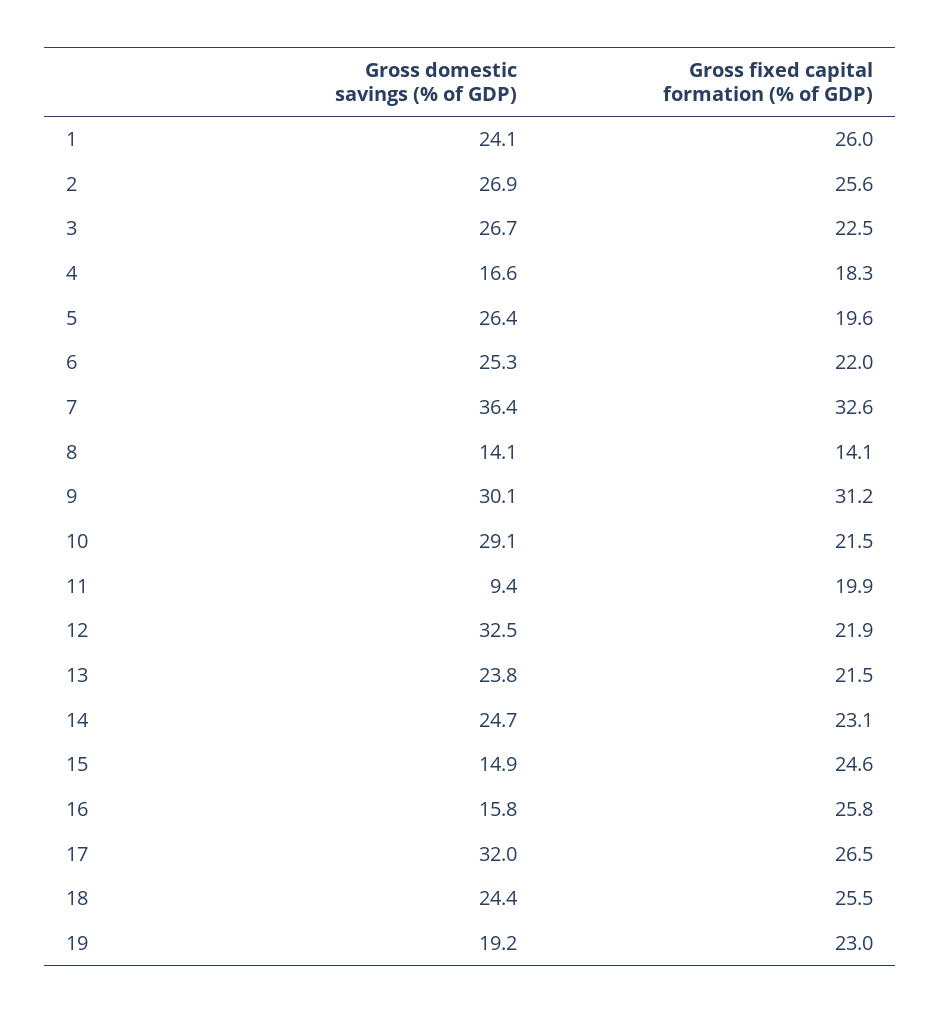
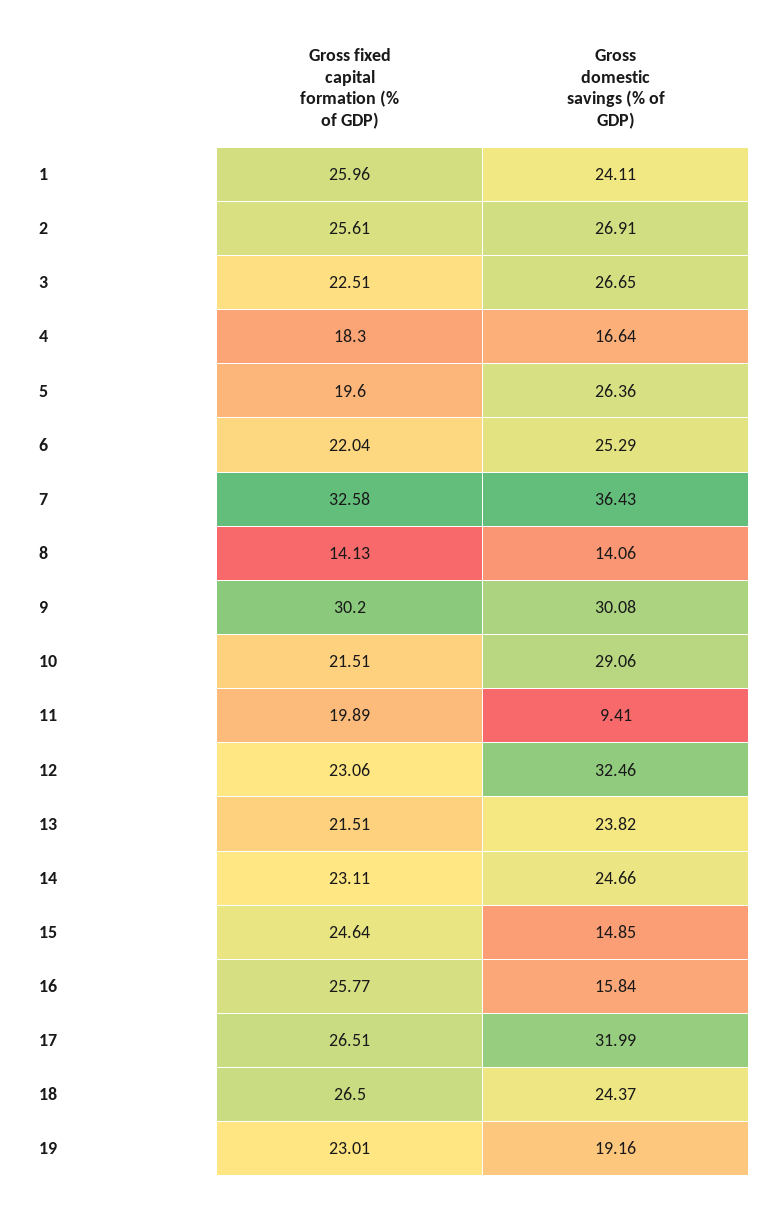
Gross fixed capital formation (% of GDP), 9: 31.2 -> 30.2
Gross fixed capital formation (% of GDP), 12: 21.9 -> 23.06
Gross fixed capital formation (% of GDP), 18: 25.5 -> 26.5

